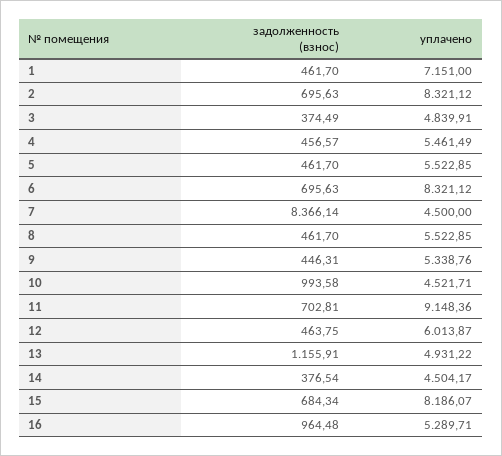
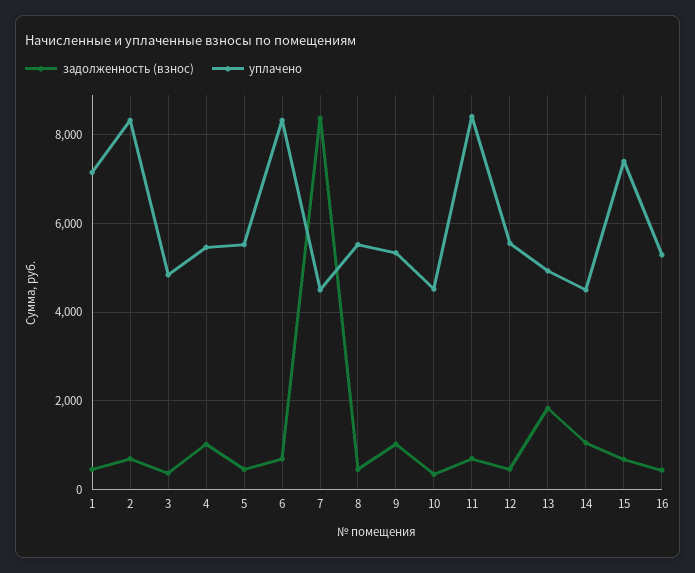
задолженность (взнос), 4: 456.57 -> 1000
задолженность (взнос), 9: 446.31 -> 1000
задолженность (взнос), 10: 993.58 -> 400
уплачено, 11: 9148.36 -> 8400
уплачено, 12: 6013.87 -> 5600
задолженность (взнос), 13: 1155.91 -> 1800
задолженность (взнос), 14: 376.54 -> 1000
уплачено, 15: 8186.07 -> 7400
задолженность (взнос), 16: 964.48 -> 400

